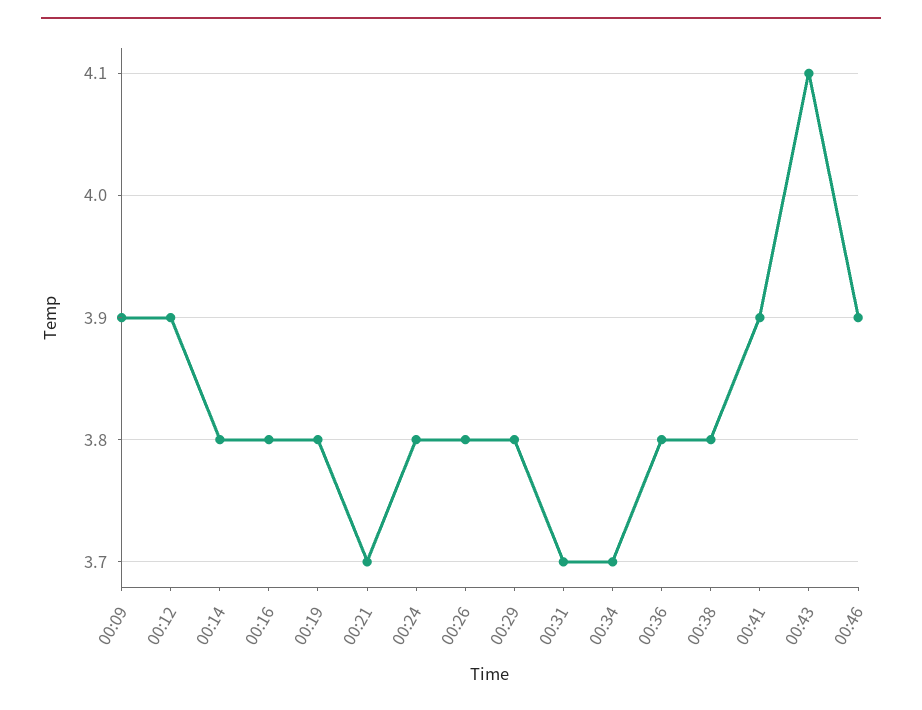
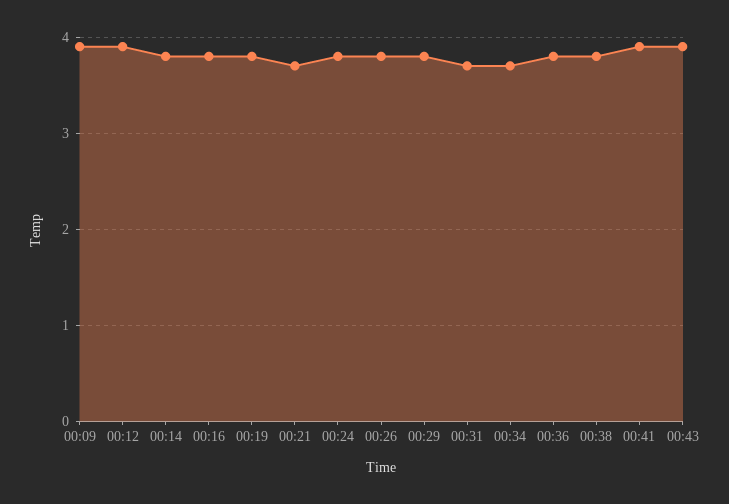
00:43: 4.1 -> 3.9
00:46: 3.9 -> none

